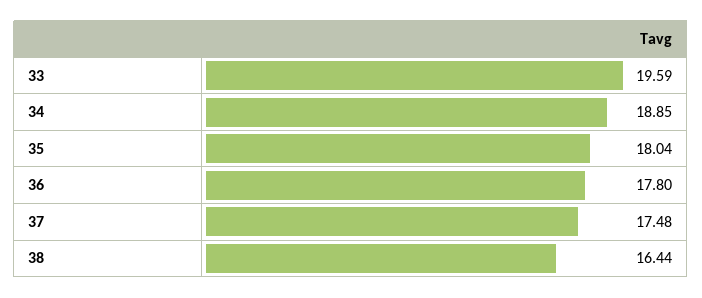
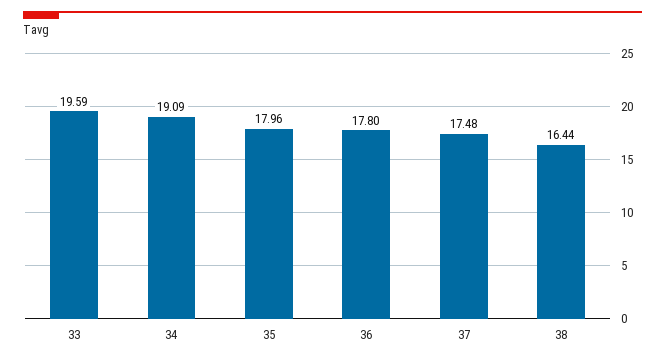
34: 18.85 -> 19.09
35: 18.04 -> 17.96

